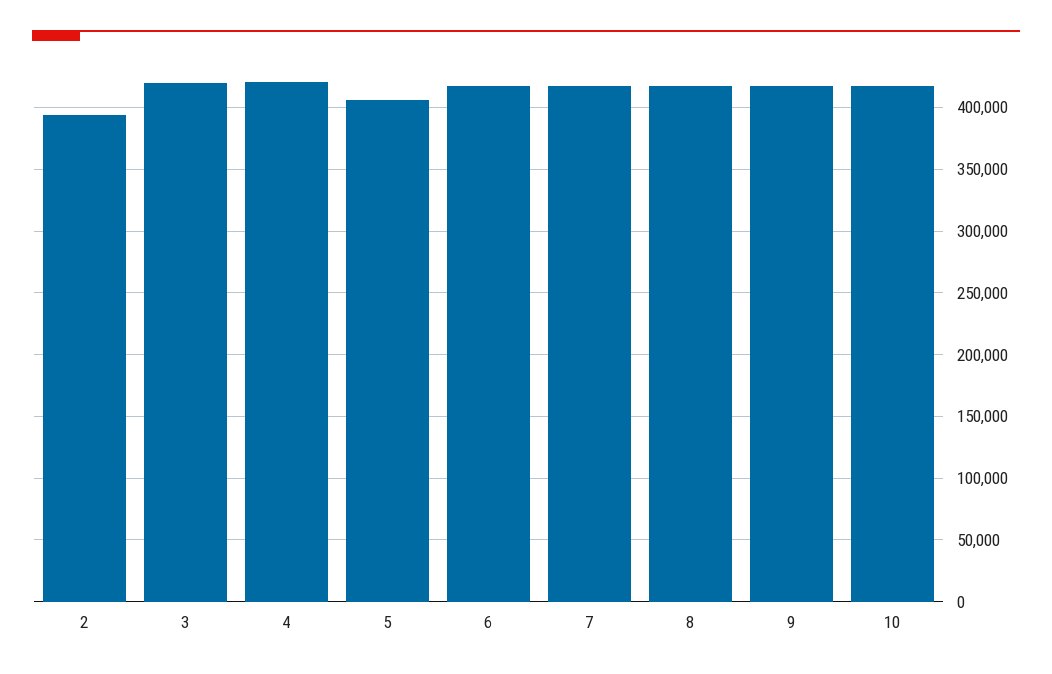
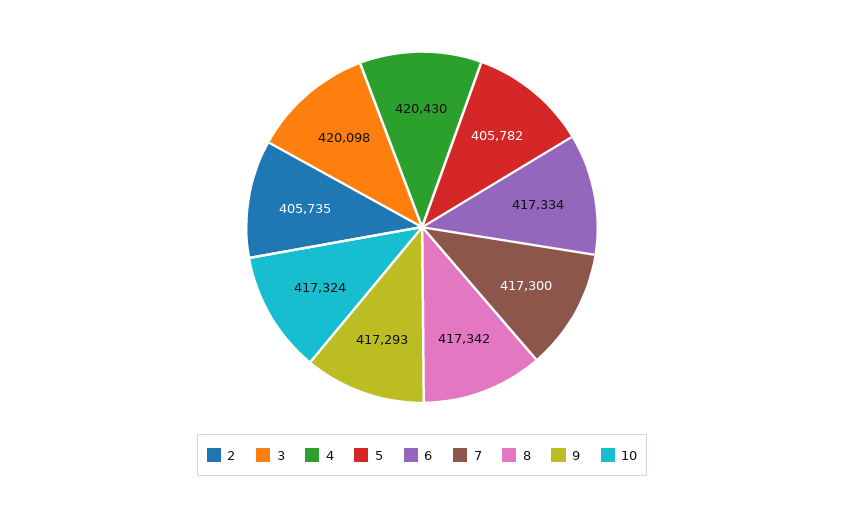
2: 395000 -> 405735

